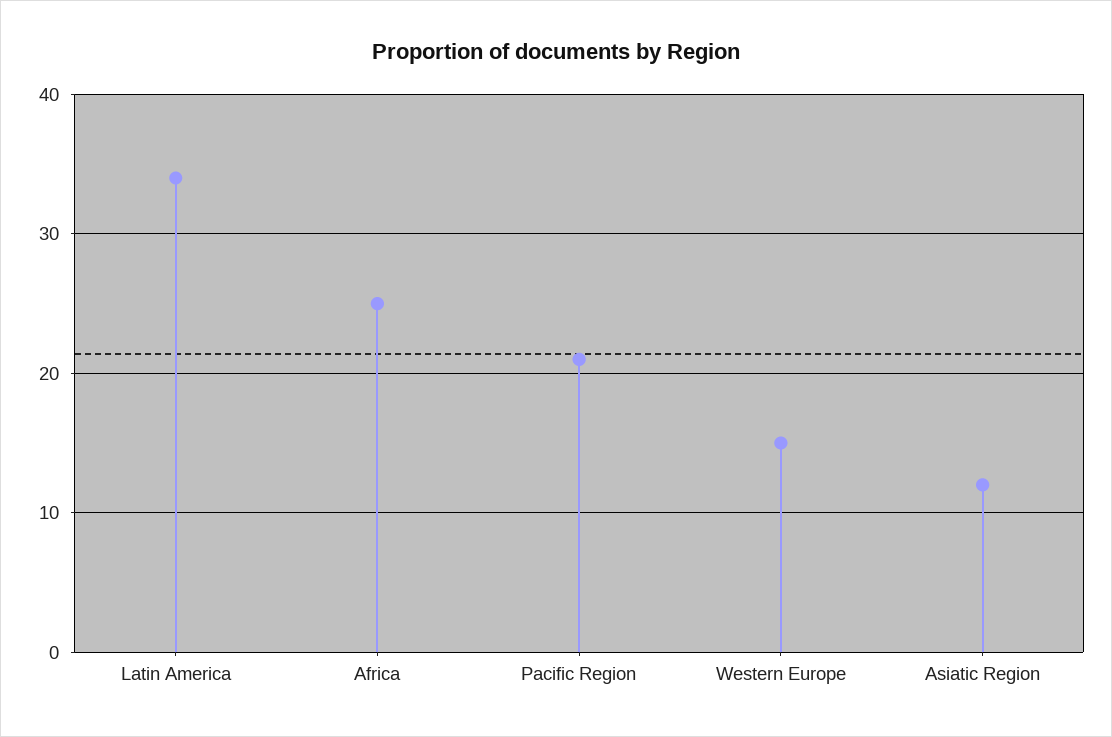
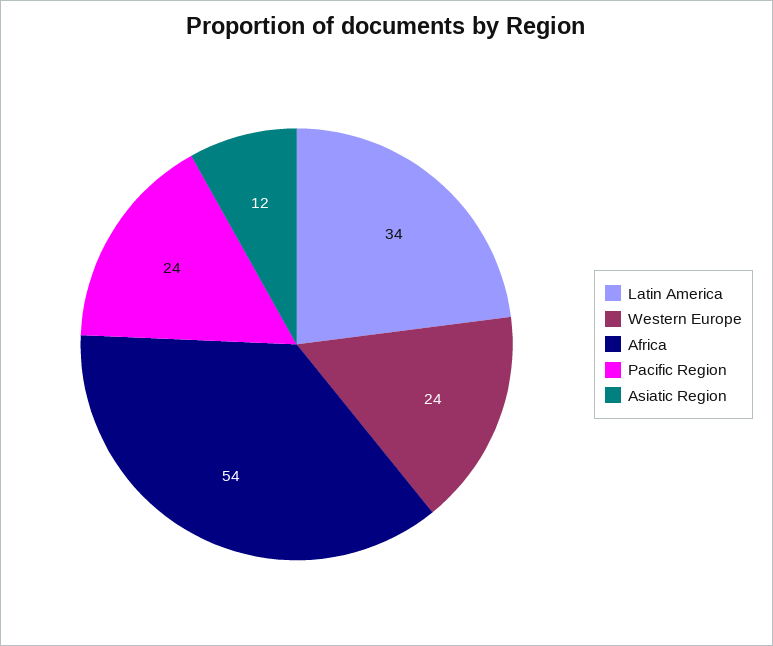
Africa: 25 -> 54
Pacific Region: 21 -> 24
Western Europe: 15 -> 24

